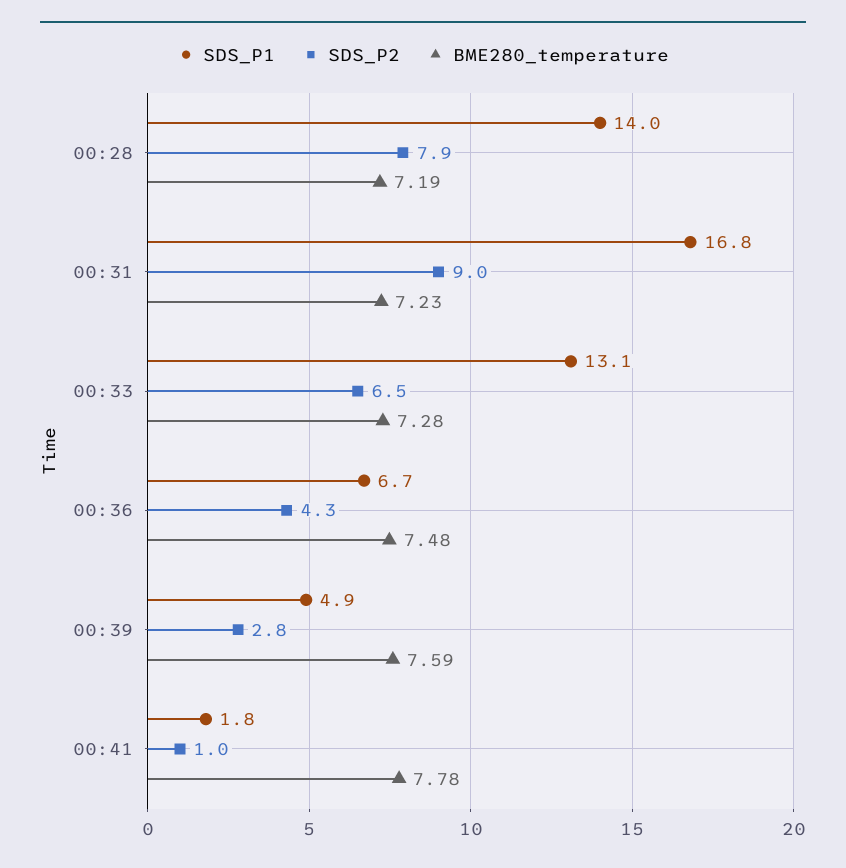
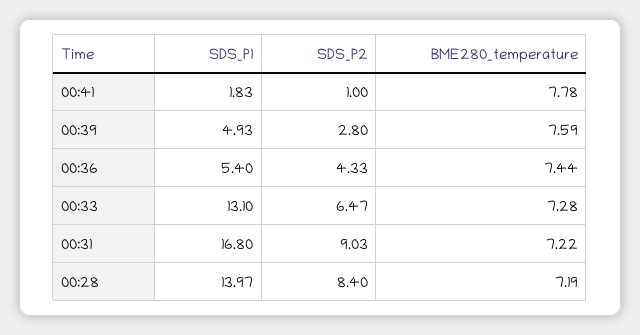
SDS_P2, 00:28: 7.9 -> 8.4
BME280_temperature, 00:31: 7.23 -> 7.22
SDS_P1, 00:36: 6.7 -> 5.4
BME280_temperature, 00:36: 7.48 -> 7.44

